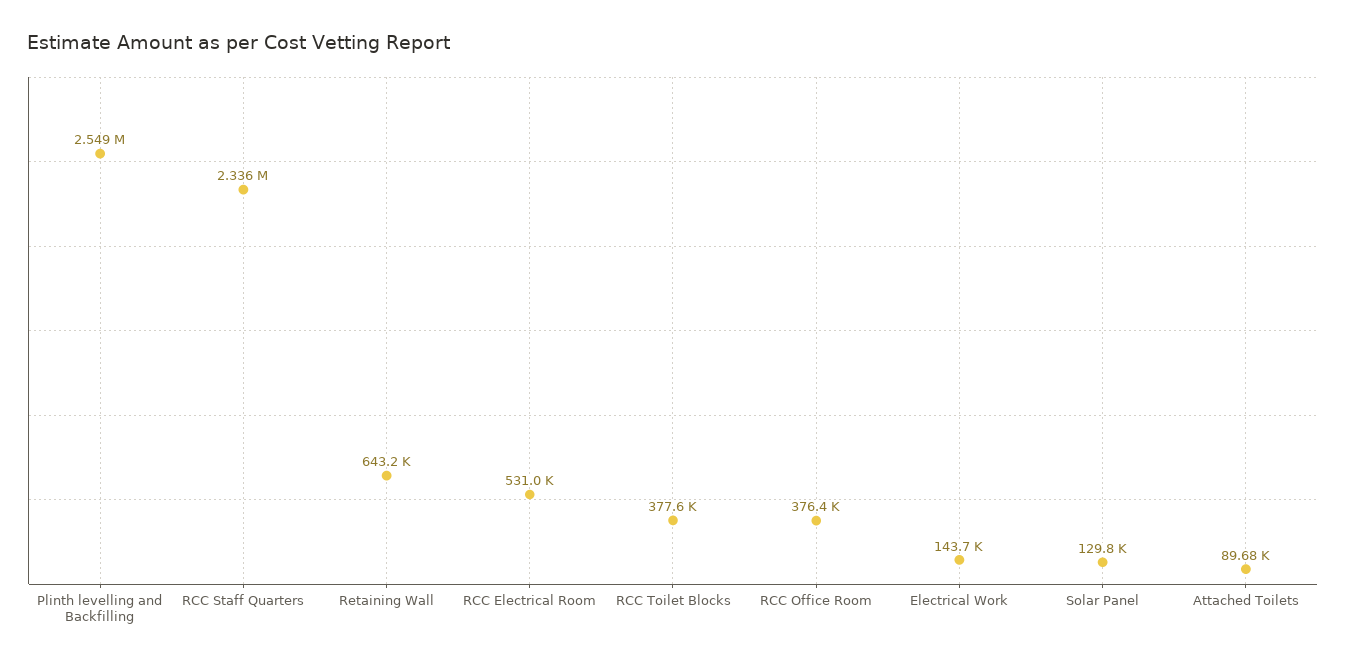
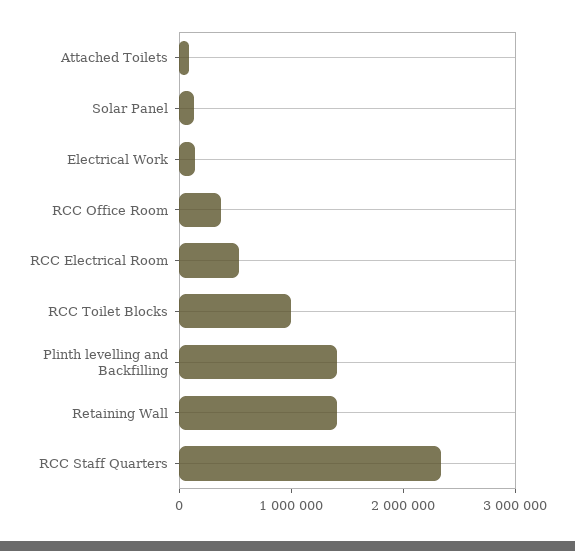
Plinth levelling and Backfilling: 2549000 -> 1400000
Retaining Wall: 643200 -> 1400000
RCC Toilet Blocks: 377600 -> 1000000

